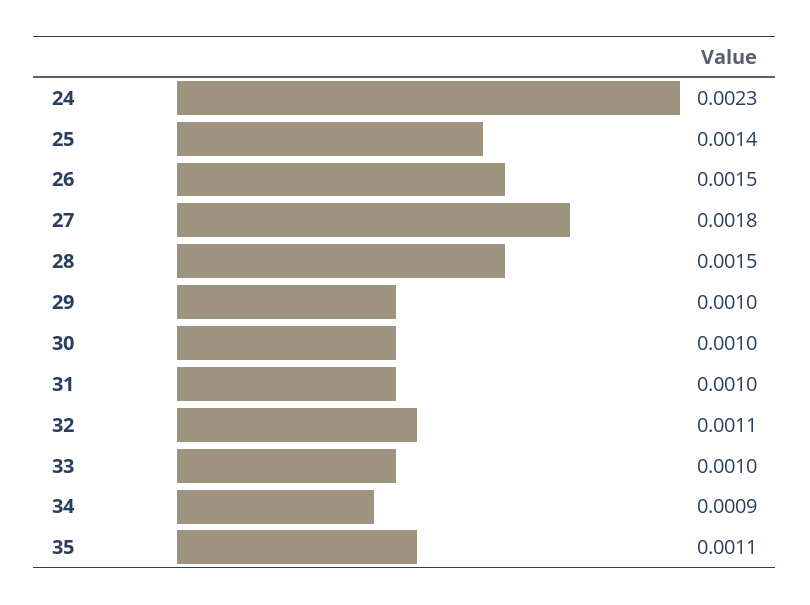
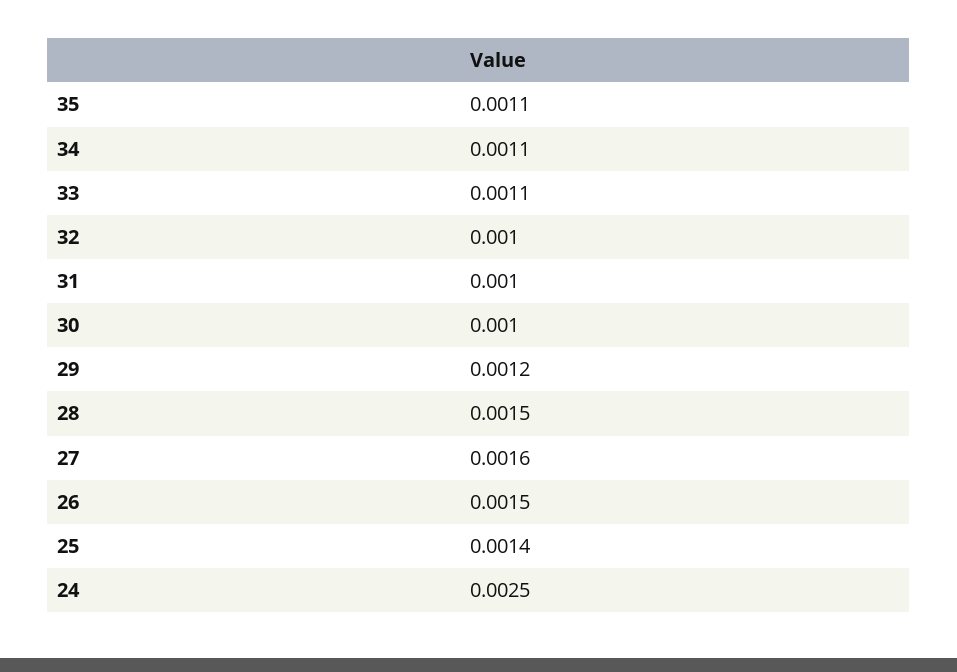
24: 0.0023 -> 0.0025
27: 0.0018 -> 0.0016
29: 0.001 -> 0.0012
32: 0.0011 -> 0.001
33: 0.001 -> 0.0011
34: 0.0009 -> 0.0011

